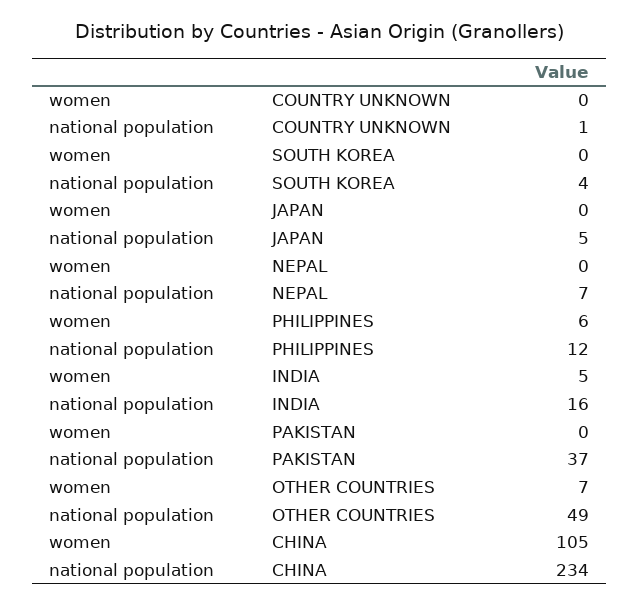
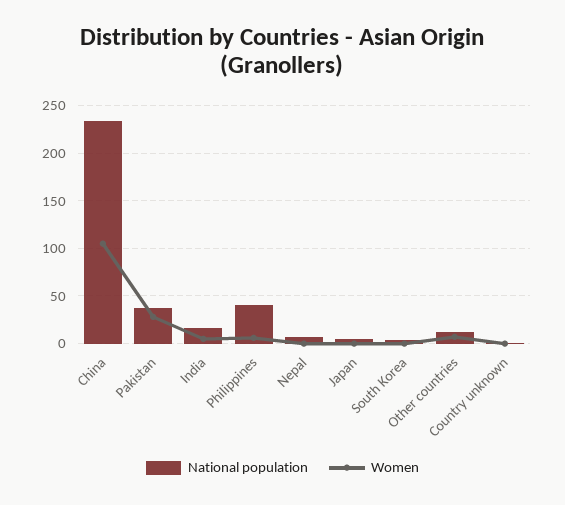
national population, PHILIPPINES: 12 -> 40
women, PAKISTAN: 0 -> 30
national population, OTHER COUNTRIES: 49 -> 10

